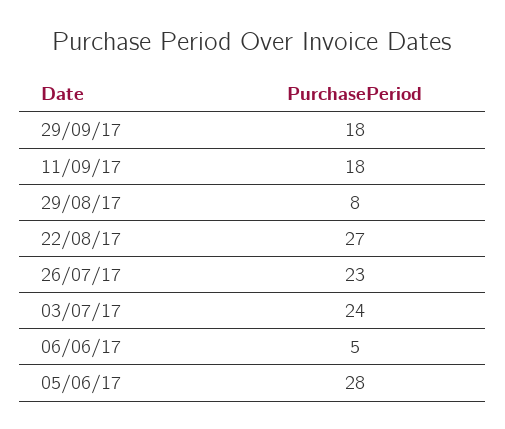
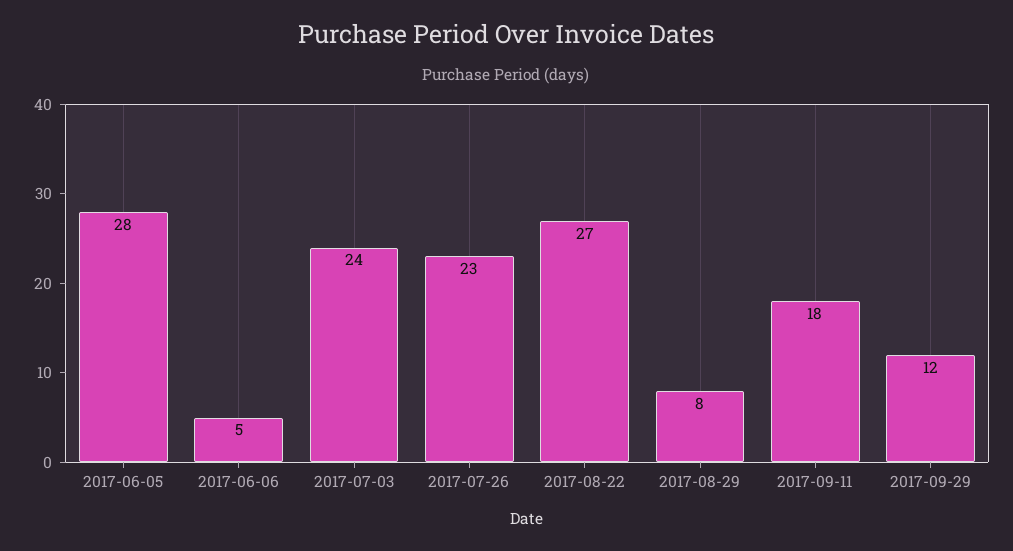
29/09/17: 18 -> 12

